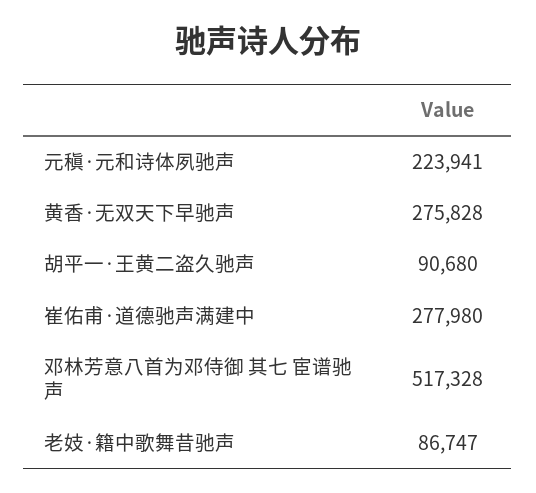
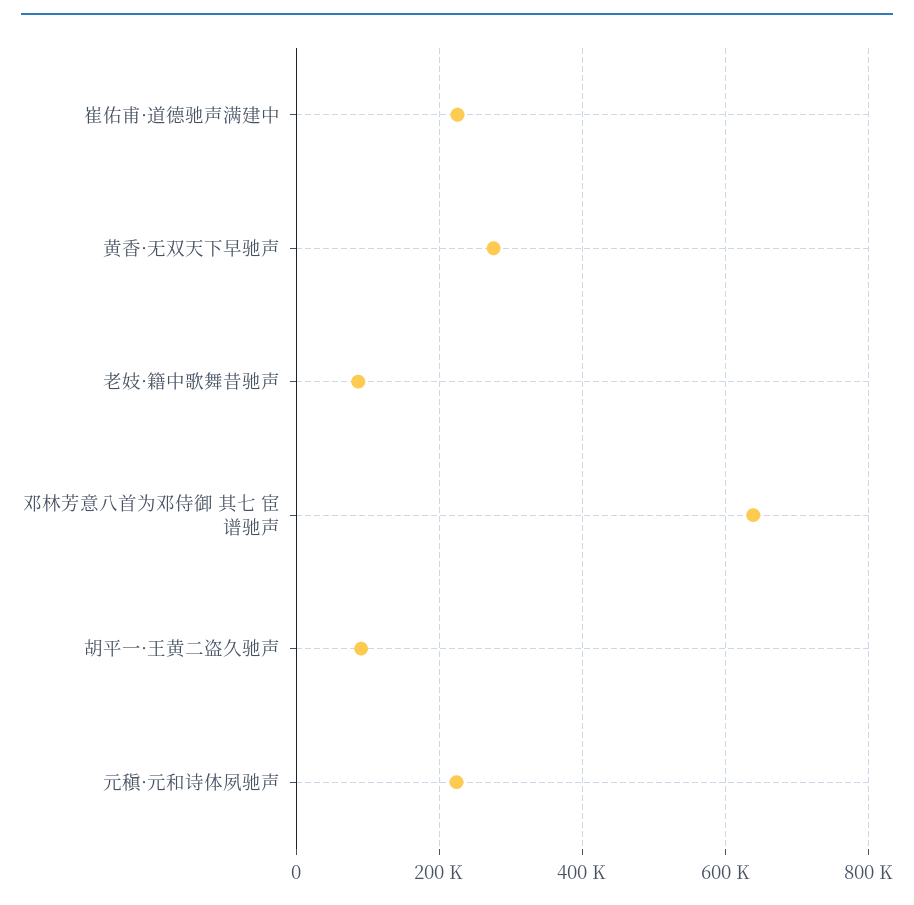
崔佑甫·道德驰声满建中: 277980 -> 220000
邓林芳意八首为邓侍御 其七 宦谱驰声: 517328 -> 640000

